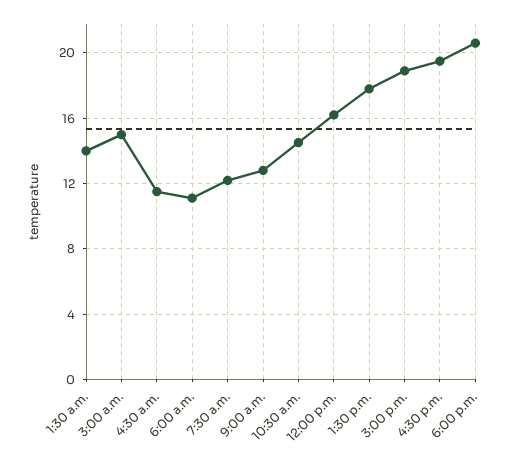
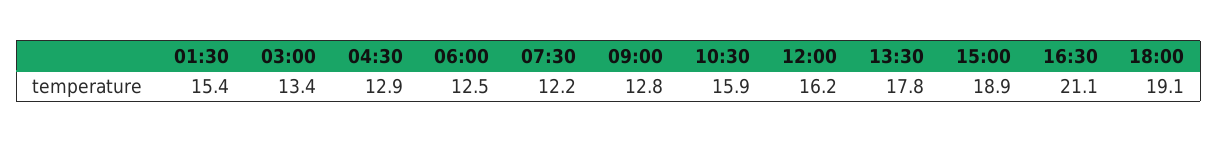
1:30 a.m.: 14 -> 15.4
3:00 a.m.: 15 -> 13.4
4:30 a.m.: 11.5 -> 12.9
6:00 a.m.: 11 -> 12.5
10:30 a.m.: 14.5 -> 15.9
4:30 p.m.: 19.5 -> 21.1
6:00 p.m.: 20.5 -> 19.1

